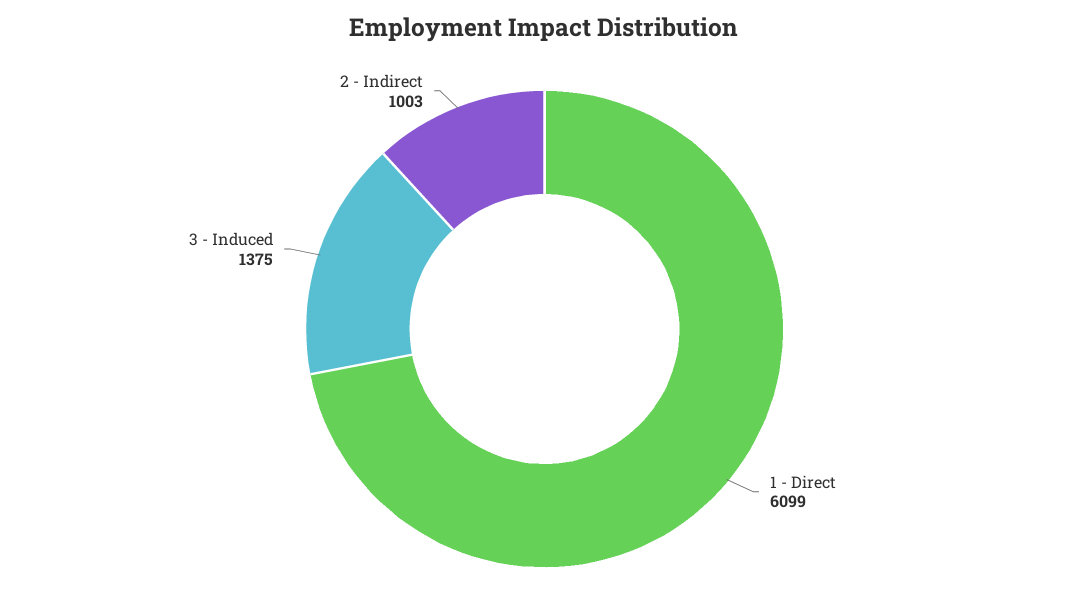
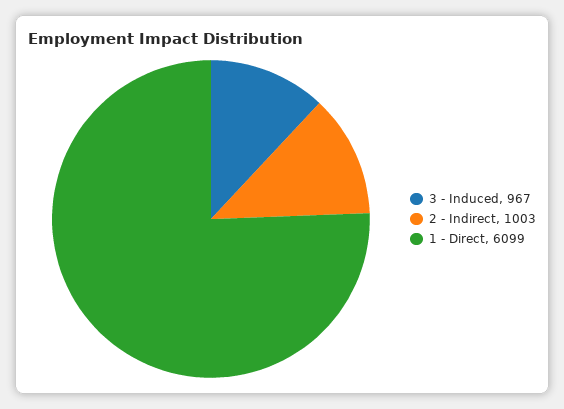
3 - Induced: 1375 -> 967

